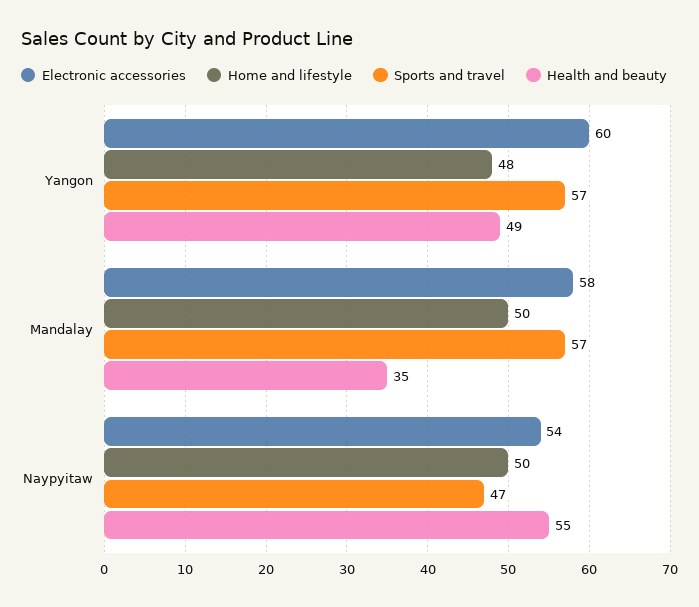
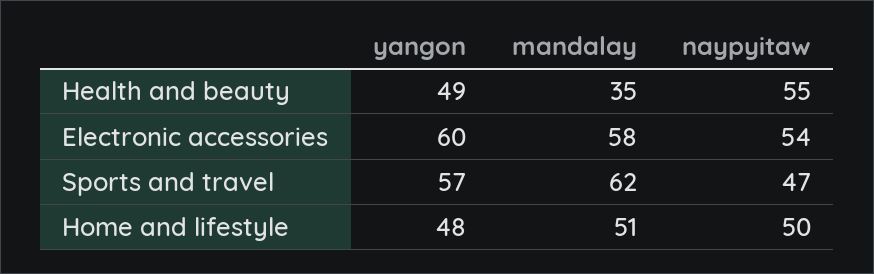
Home and lifestyle, Mandalay: 50 -> 51
Sports and travel, Mandalay: 57 -> 62

